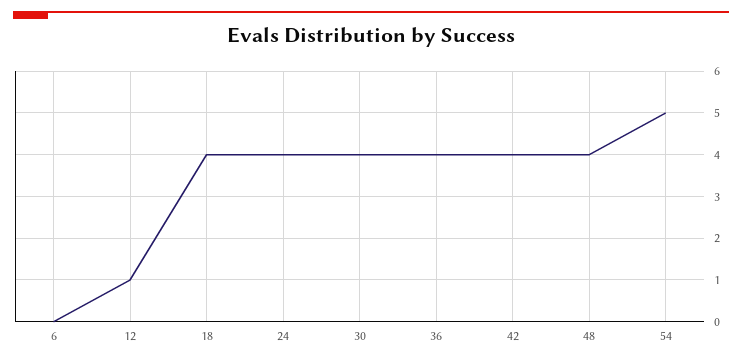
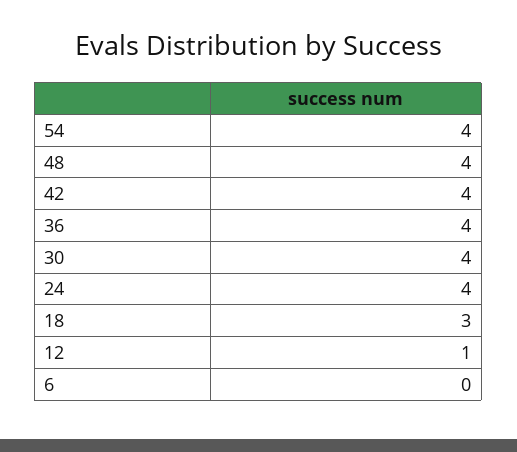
18: 4 -> 3
54: 5 -> 4

